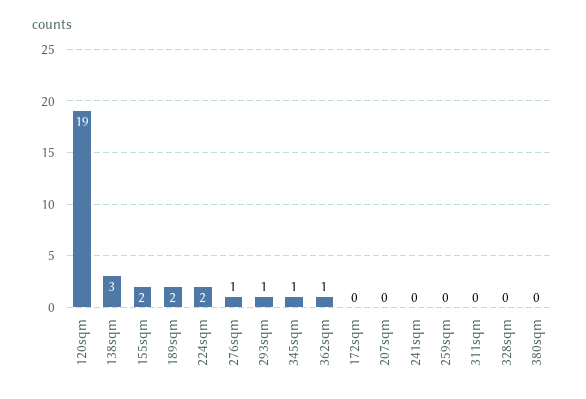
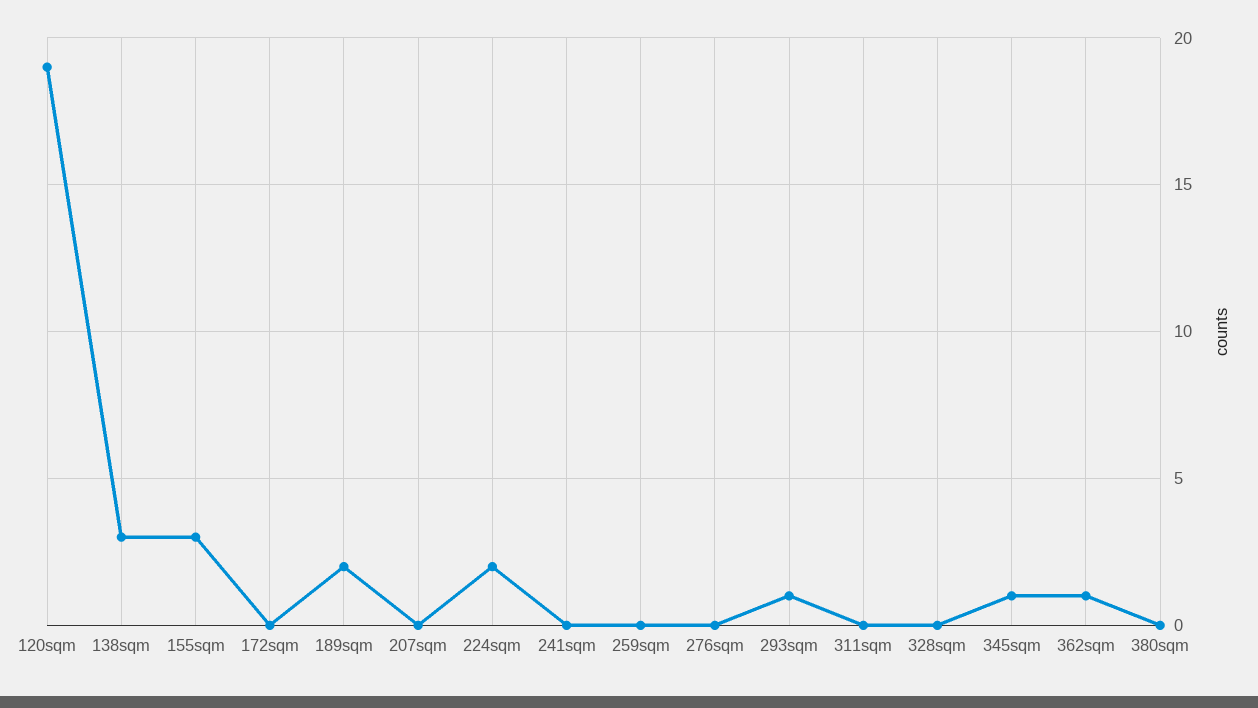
155sqm: 2 -> 3
276sqm: 1 -> 0

